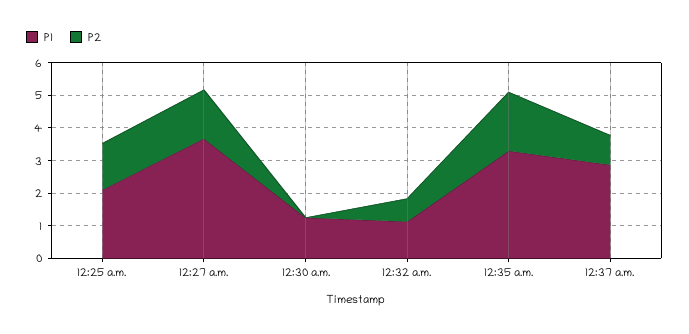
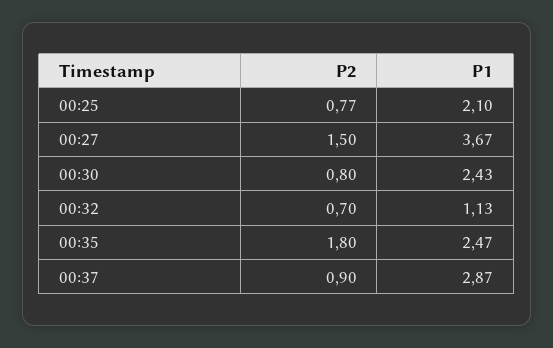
P2, 12:25 a.m.: 1.5 -> 0.77
P1, 12:30 a.m.: 1.25 -> 2.43
P2, 12:30 a.m.: 0 -> 0.8
P1, 12:35 a.m.: 3.25 -> 2.47

